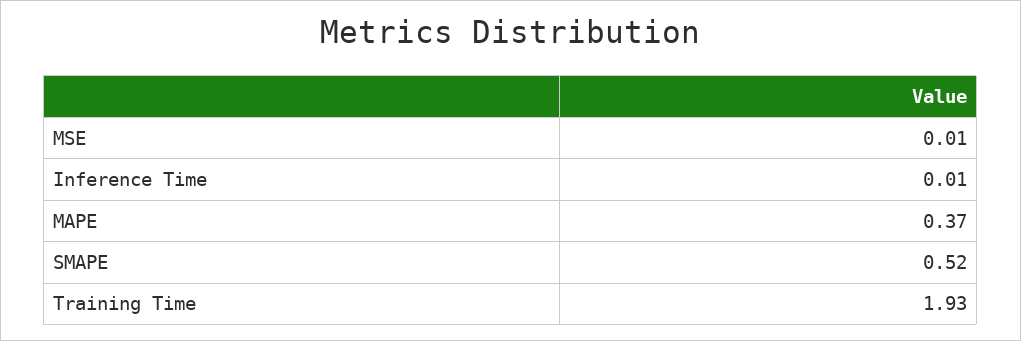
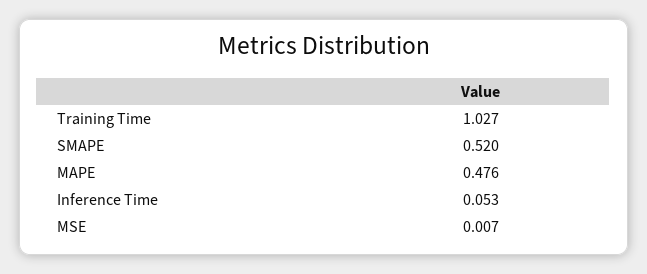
Inference Time: 0.01 -> 0.053
MAPE: 0.37 -> 0.476
Training Time: 1.93 -> 1.027

